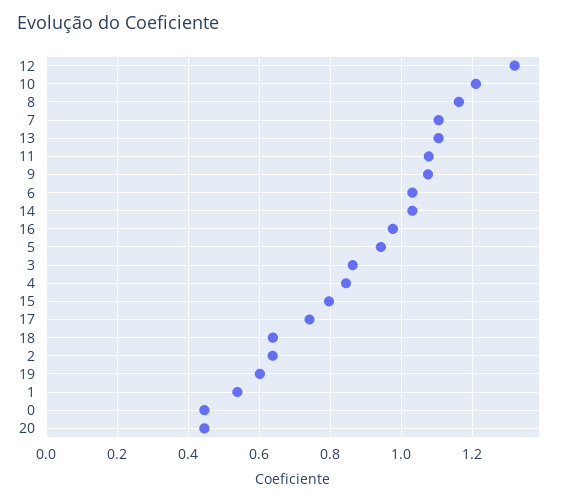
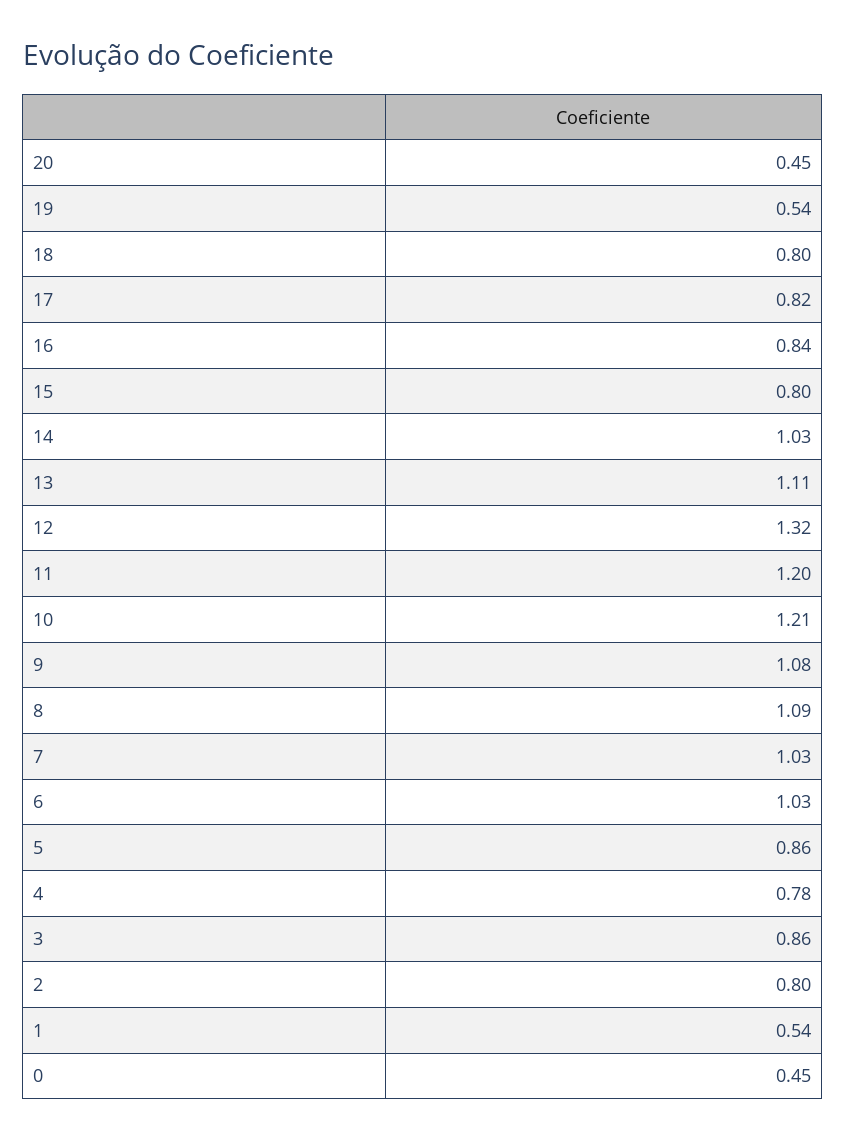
8: 1.16 -> 1.09
7: 1.1 -> 1.03
11: 1.08 -> 1.2
16: 0.98 -> 0.84
5: 0.94 -> 0.86
4: 0.84 -> 0.78
17: 0.74 -> 0.82
18: 0.64 -> 0.8
2: 0.64 -> 0.8
19: 0.6 -> 0.54

